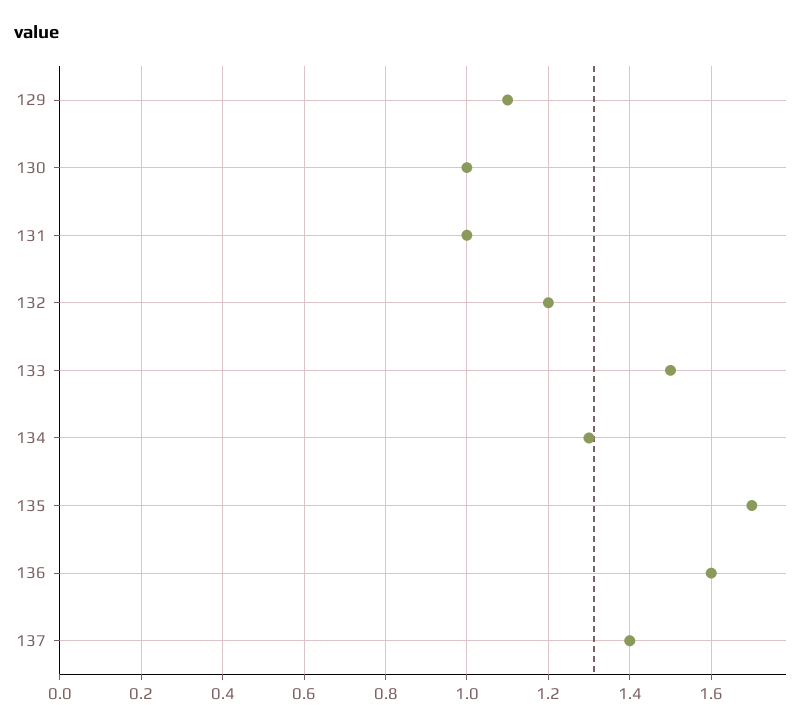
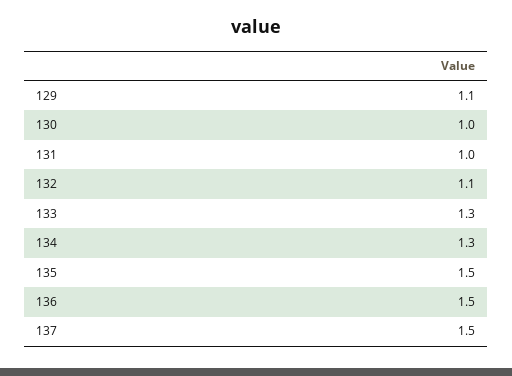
132: 1.2 -> 1.1
133: 1.5 -> 1.3
135: 1.7 -> 1.5
136: 1.6 -> 1.5
137: 1.4 -> 1.5

